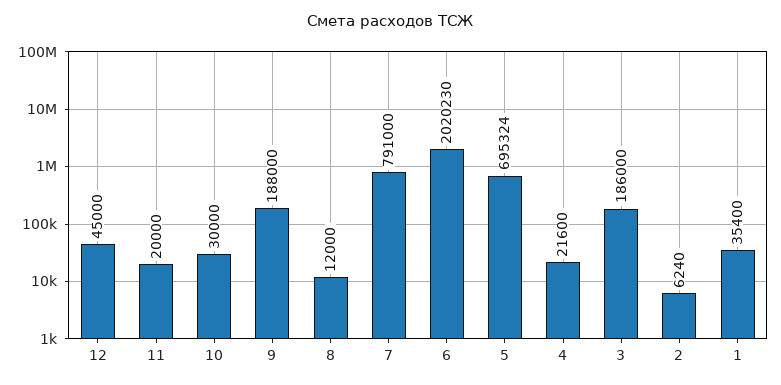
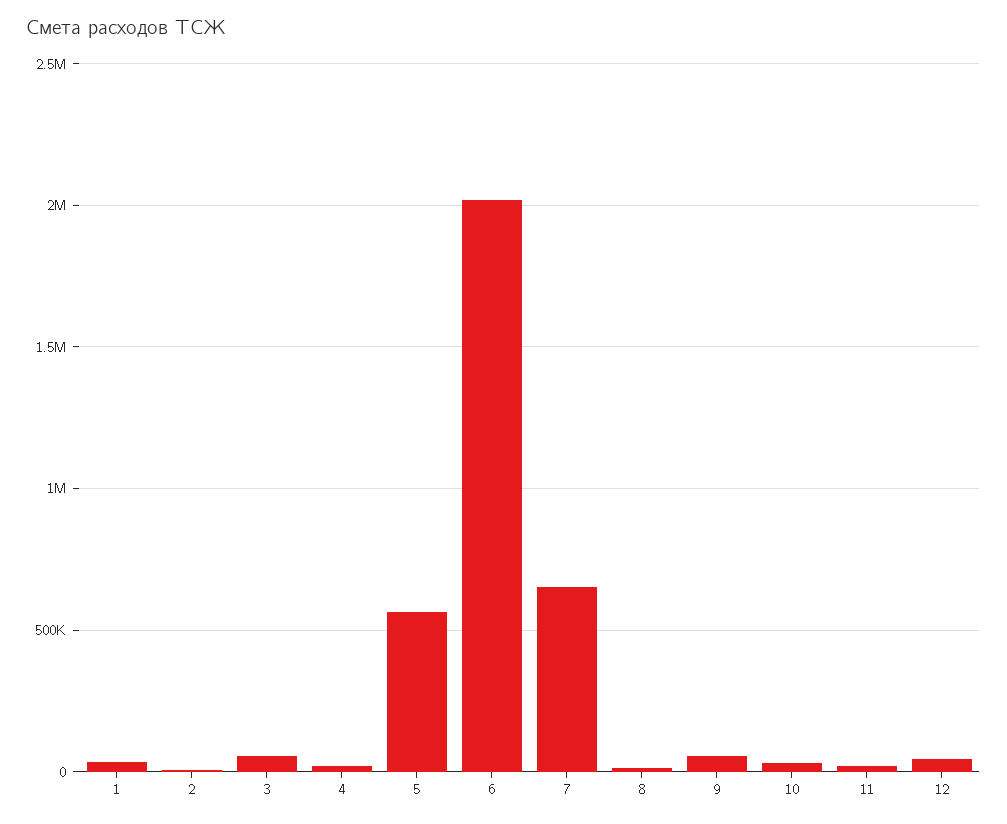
9: 188000 -> 50000
7: 791000 -> 650000
5: 695324 -> 550000
3: 186000 -> 50000

